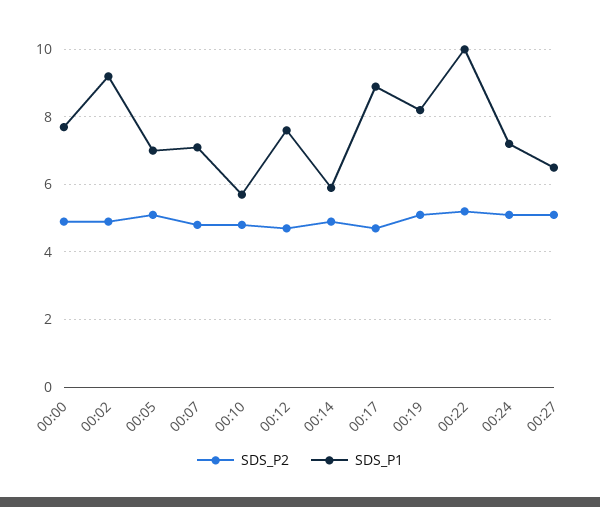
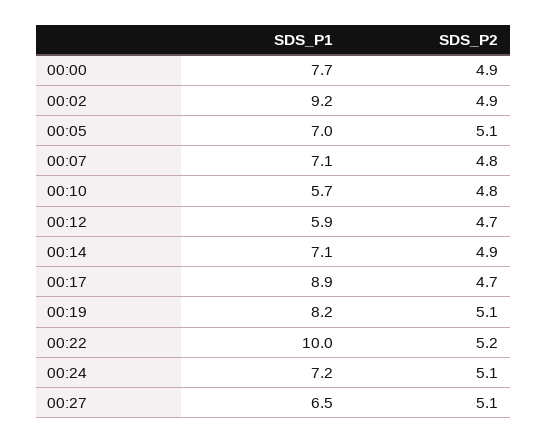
SDS_P1, 00:12: 7.5 -> 5.9
SDS_P1, 00:14: 6 -> 7.1

